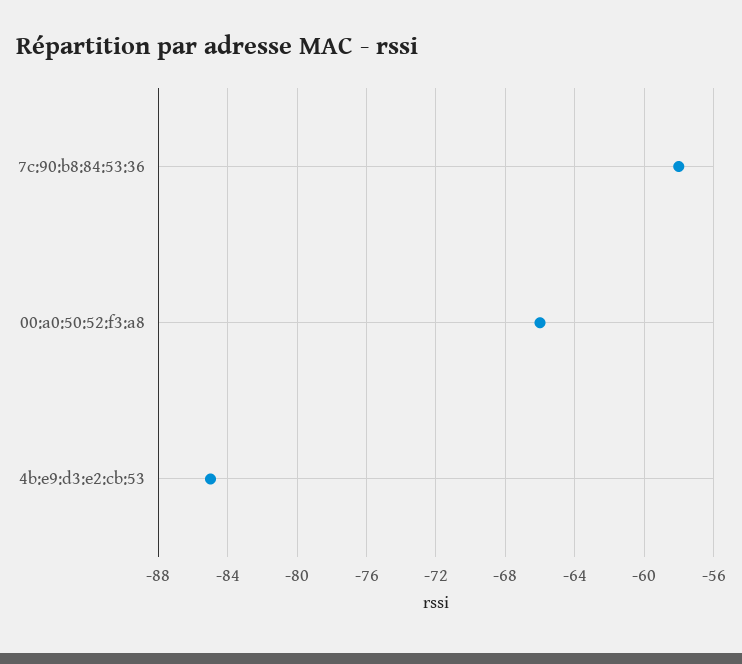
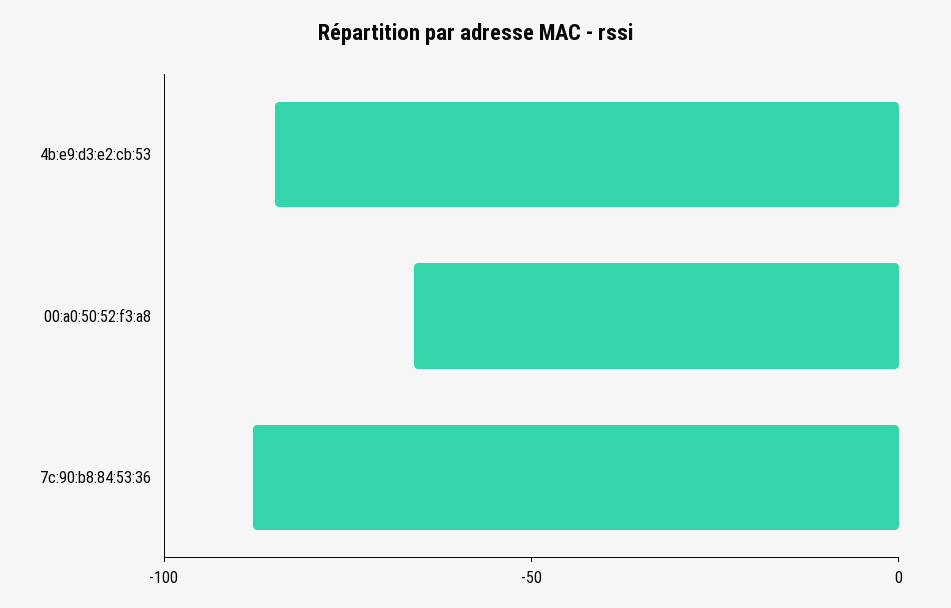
7c:90:b8:84:53:36: -58 -> -90

